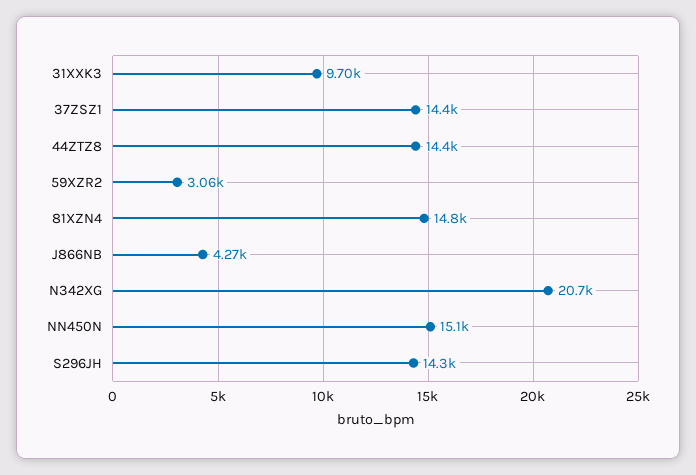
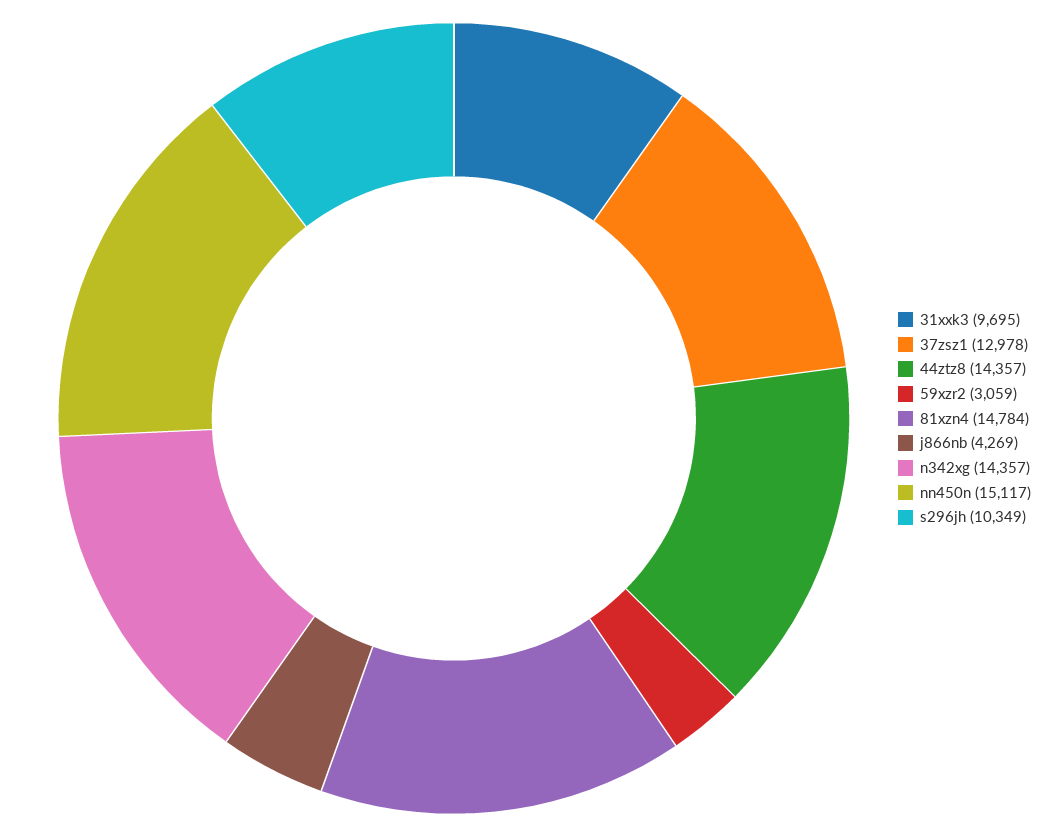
37ZSZ1: 14400 -> 12978
N342XG: 20700 -> 14357
S296JH: 14300 -> 10349

